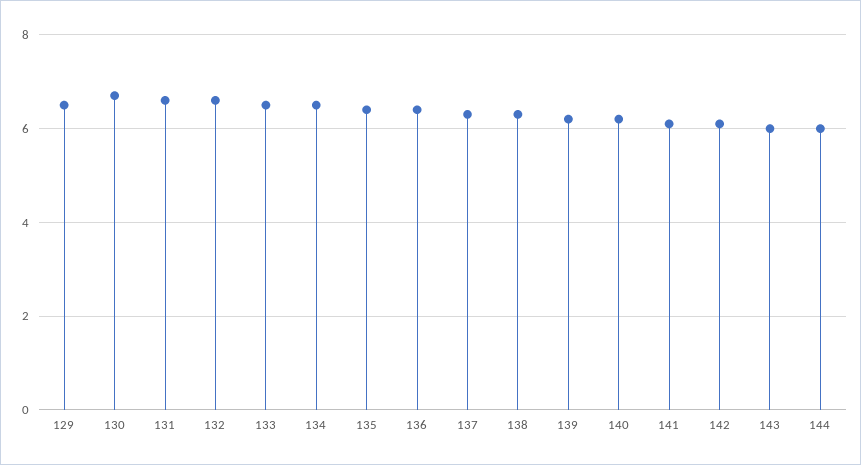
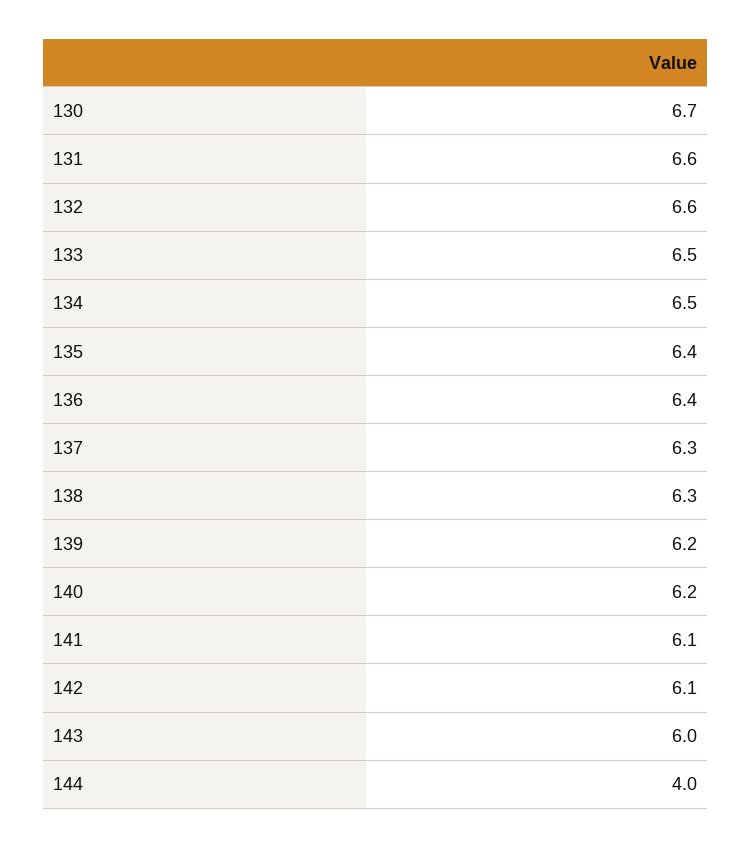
129: 6.5 -> none
144: 6 -> 4

